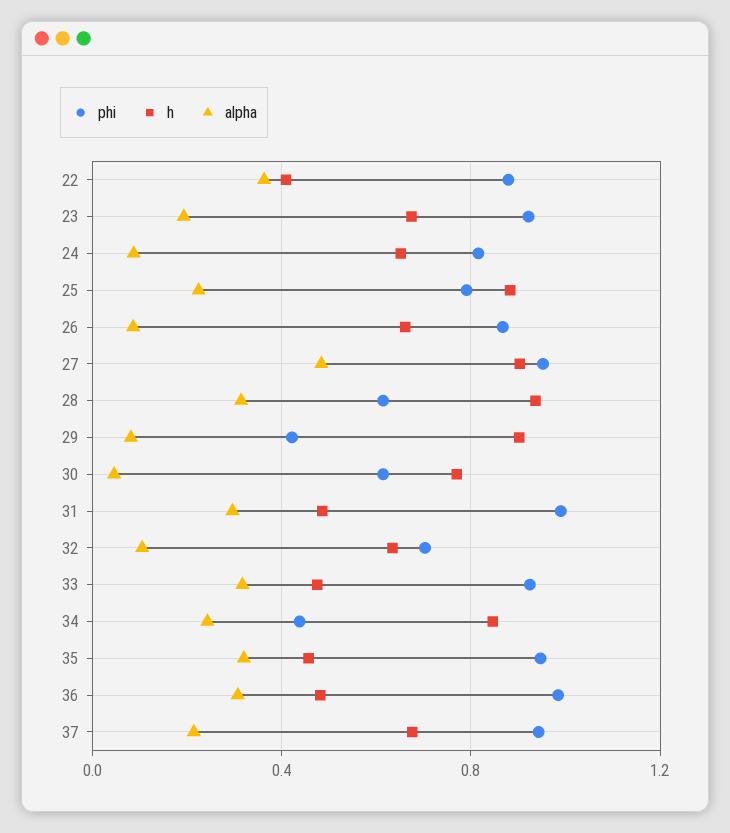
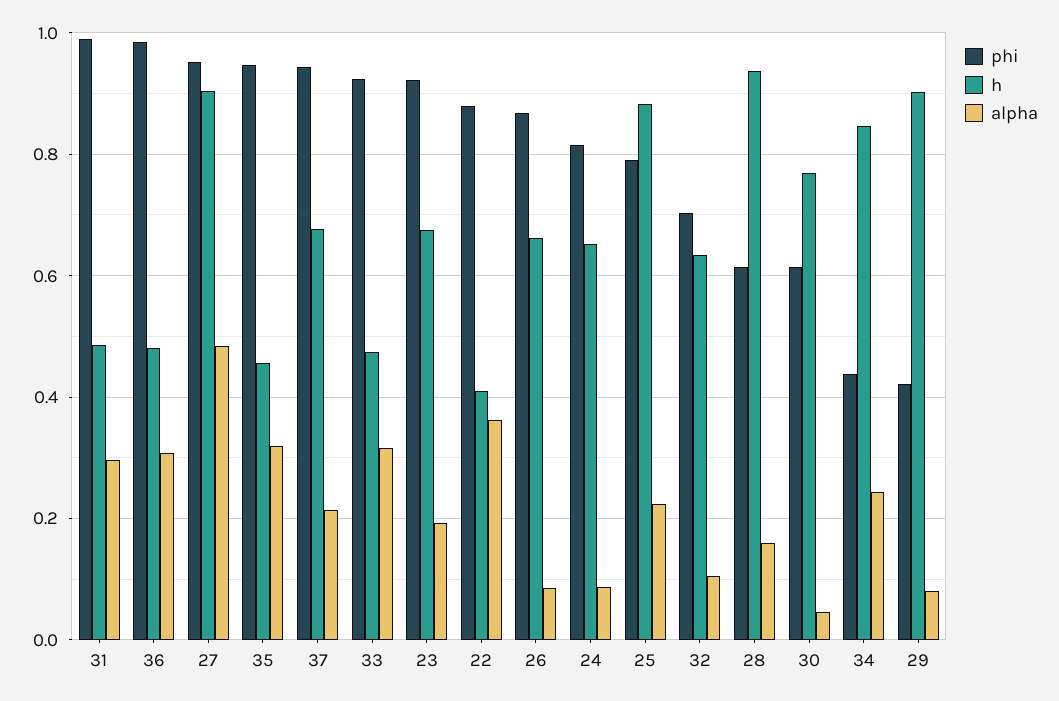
alpha, 28: 0.3 -> 0.16

